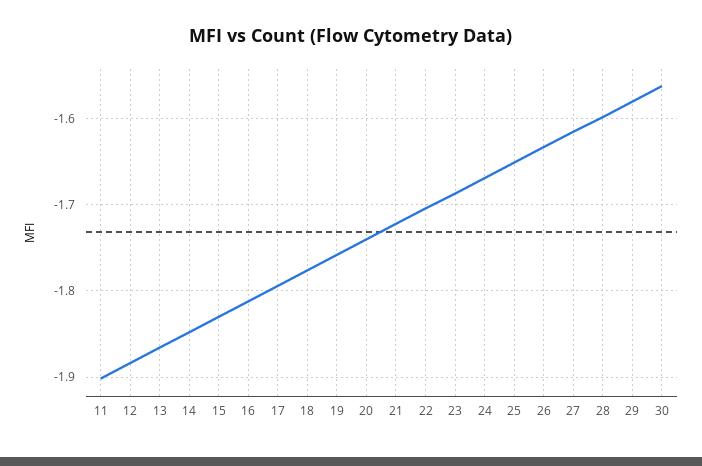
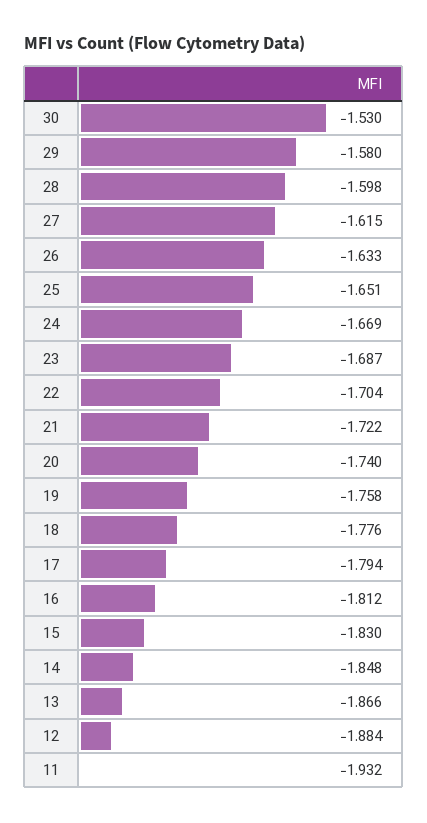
11: -1.9 -> -1.932
30: -1.56 -> -1.53

